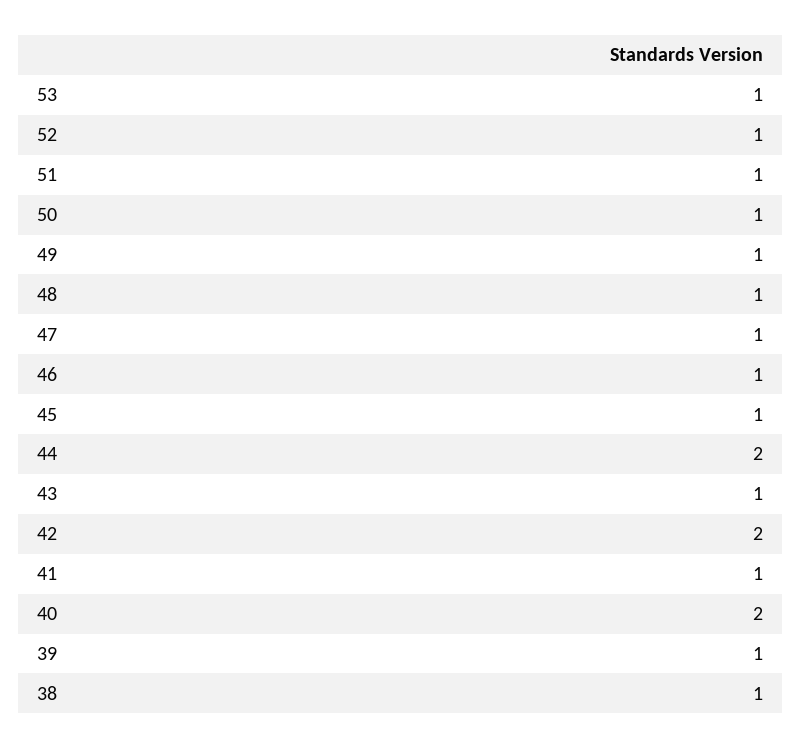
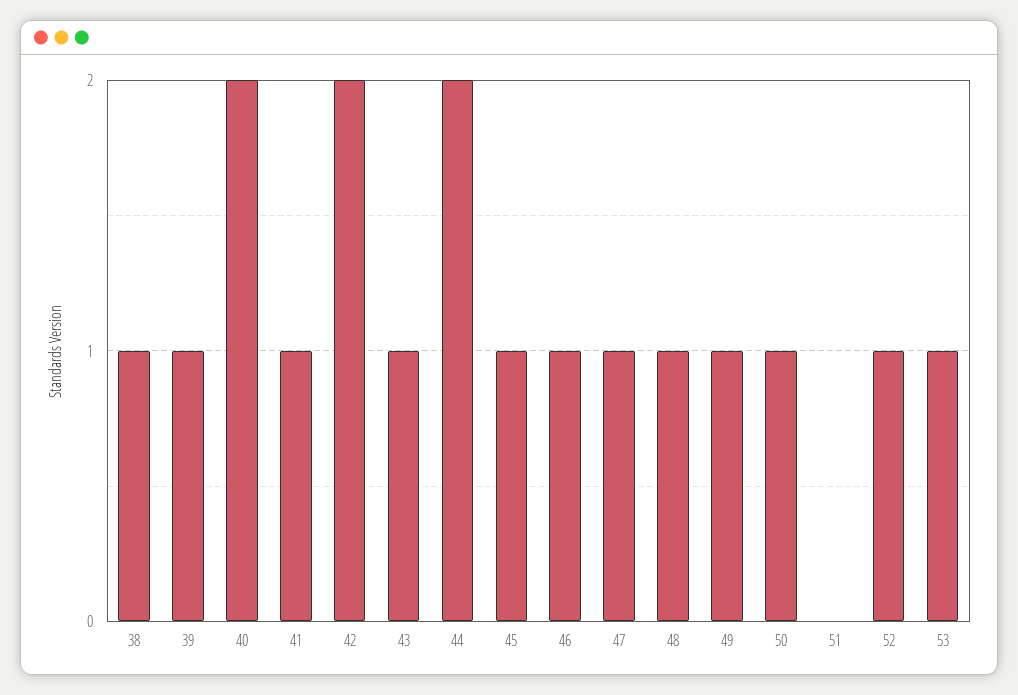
51: 1 -> 0

